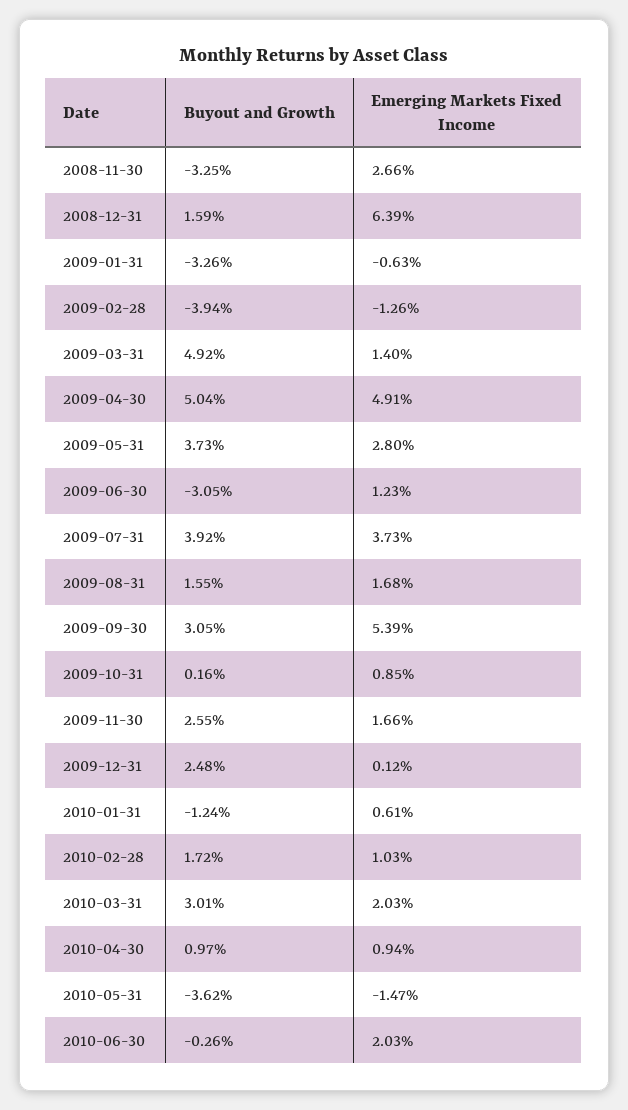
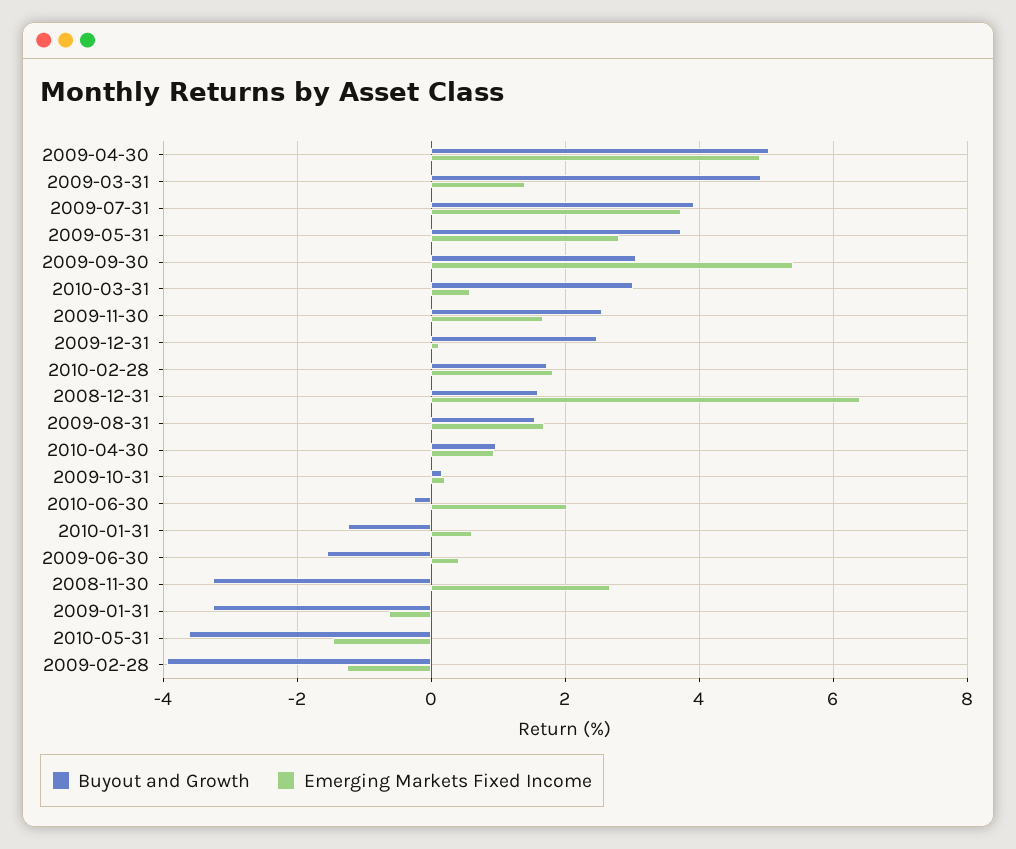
Buyout and Growth, 2009-06-30: -3.05 -> -1.6
Emerging Markets Fixed Income, 2009-06-30: 1.23 -> 0.4
Emerging Markets Fixed Income, 2009-10-31: 0.85 -> 0.2
Emerging Markets Fixed Income, 2010-02-28: 1.03 -> 1.8
Emerging Markets Fixed Income, 2010-03-31: 2.03 -> 0.6

